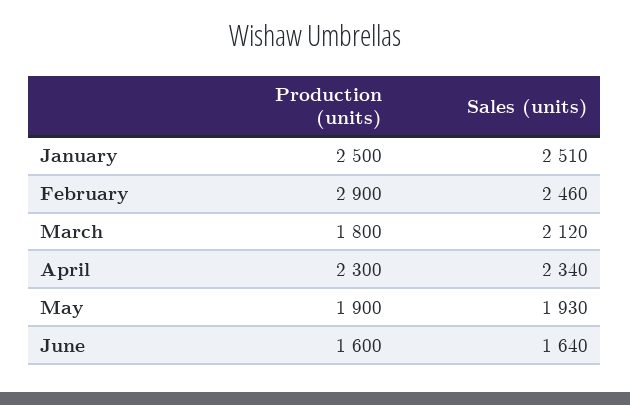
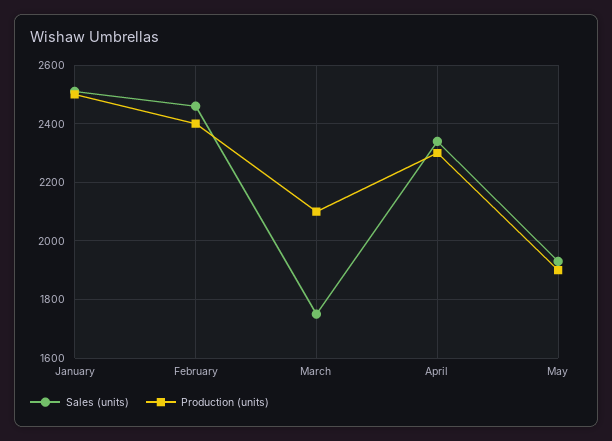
Production (units), February: 2900 -> 2400
Production (units), March: 1800 -> 2100
Sales (units), March: 2120 -> 1750
Production (units), June: 1600 -> none
Sales (units), June: 1640 -> none

